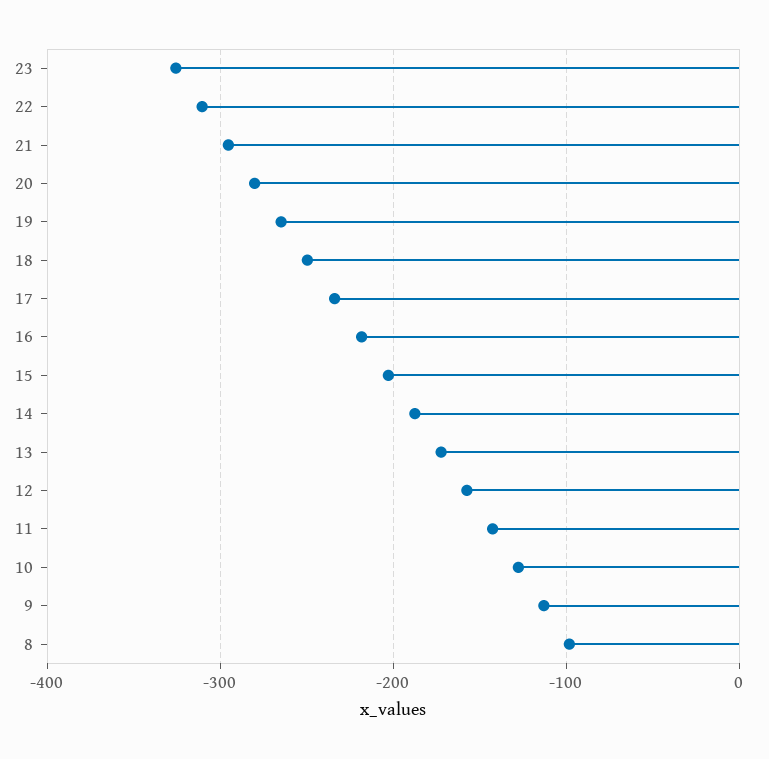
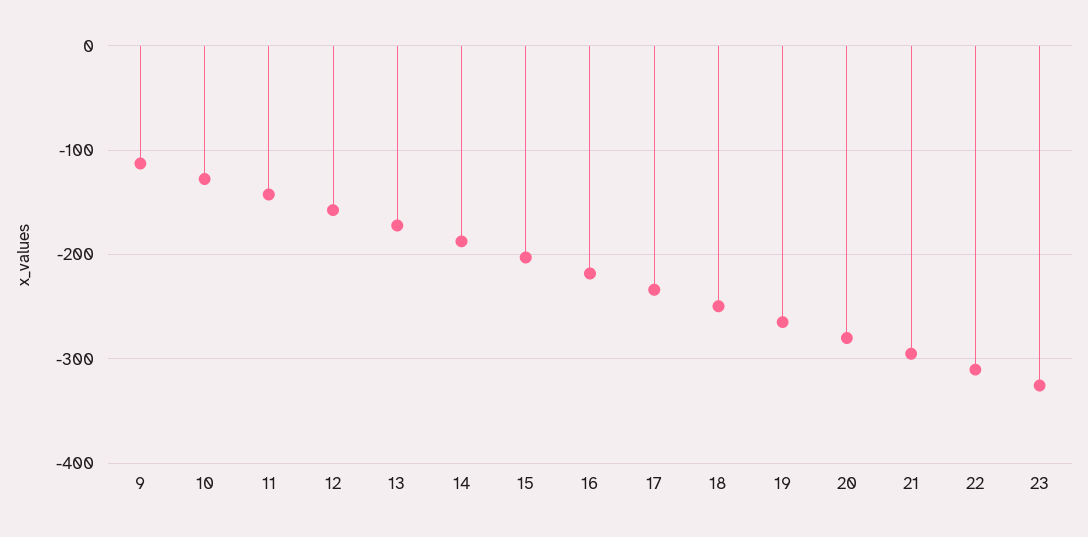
8: -100 -> none

